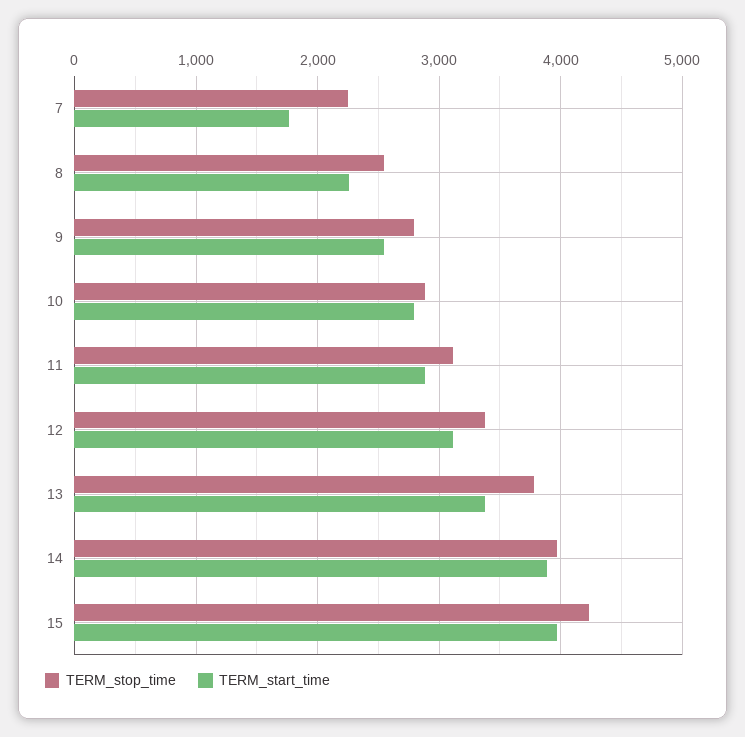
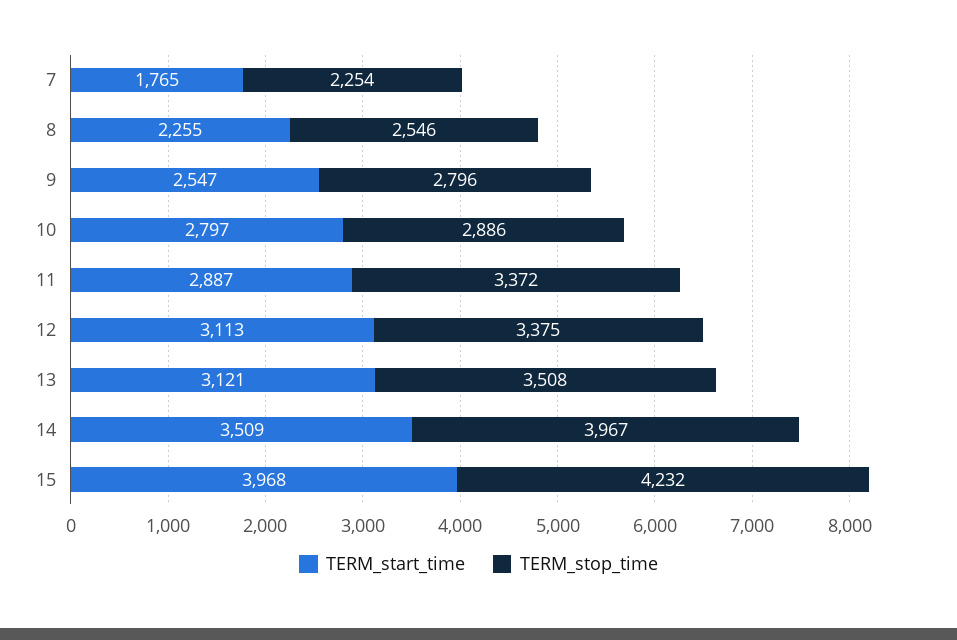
TERM_stop_time, 11: 3100 -> 3372
TERM_stop_time, 13: 3800 -> 3508
TERM_start_time, 13: 3400 -> 3121
TERM_start_time, 14: 3900 -> 3509

